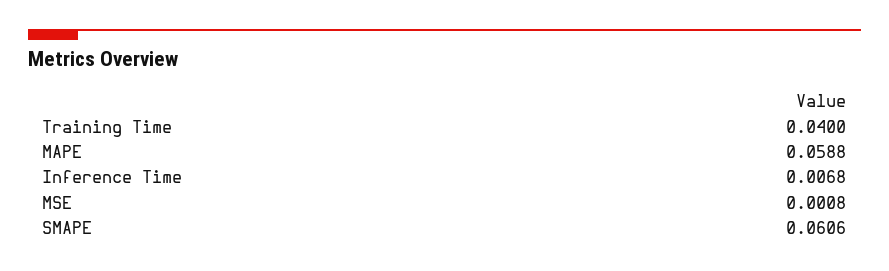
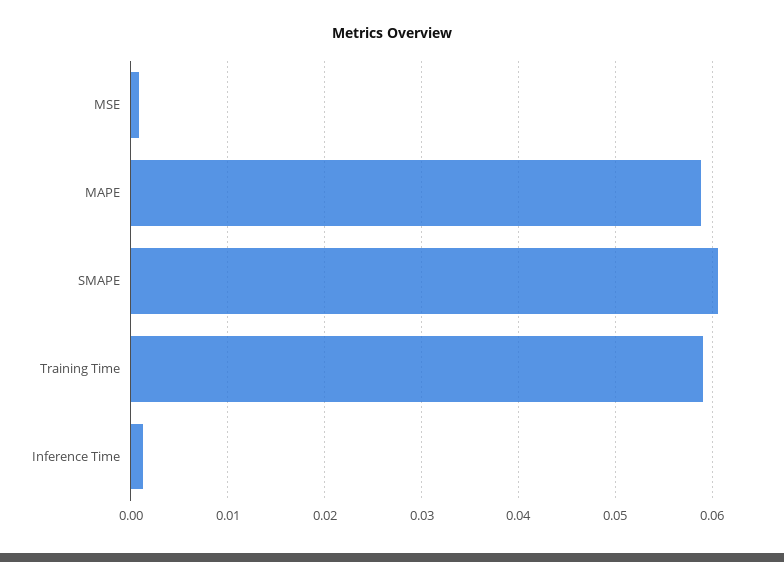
Training Time: 0.04 -> 0.059
Inference Time: 0.0068 -> 0.001

